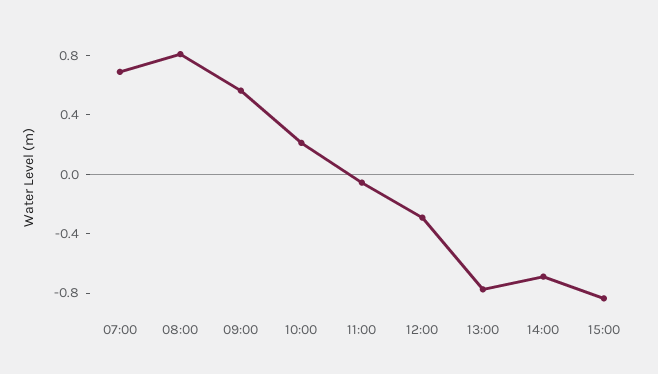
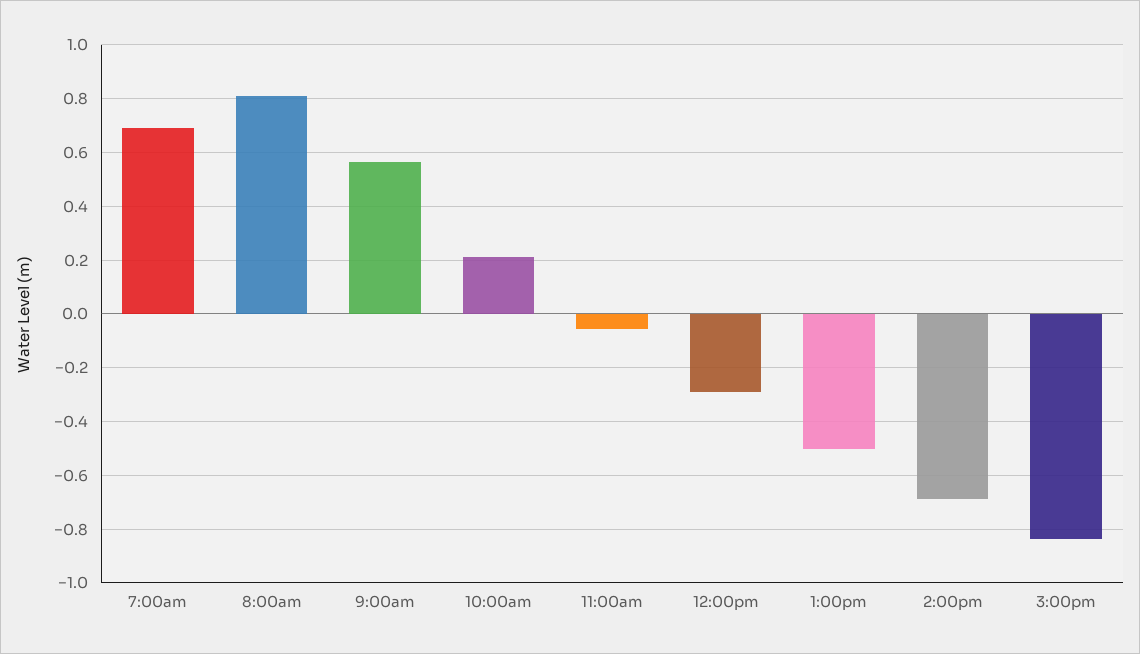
13:00: -0.8 -> -0.5

